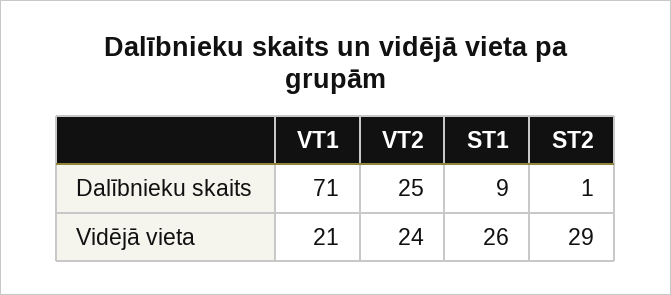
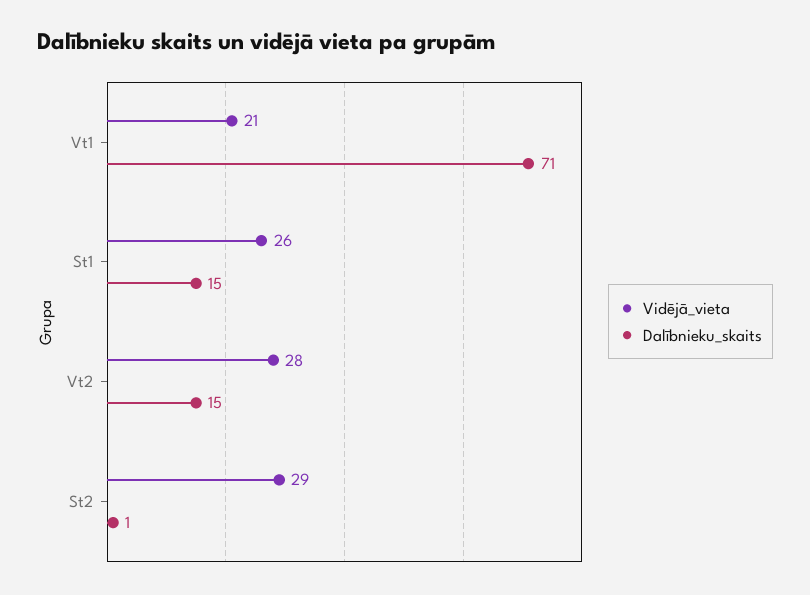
Dalībnieku skaits, VT2: 25 -> 15
Dalībnieku skaits, ST1: 9 -> 15
Vidējā vieta, VT2: 24 -> 28

